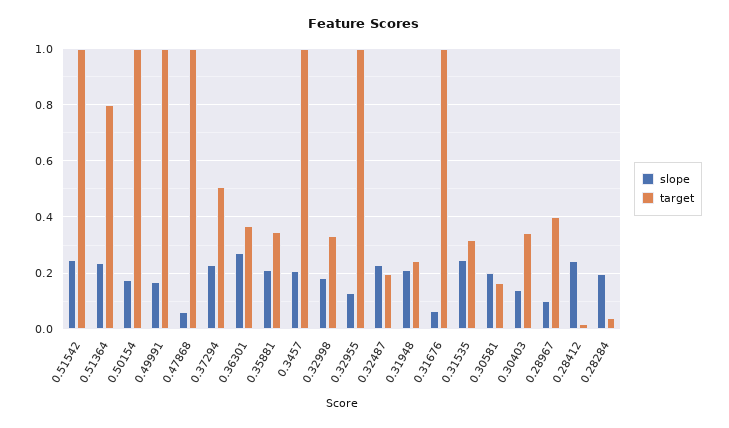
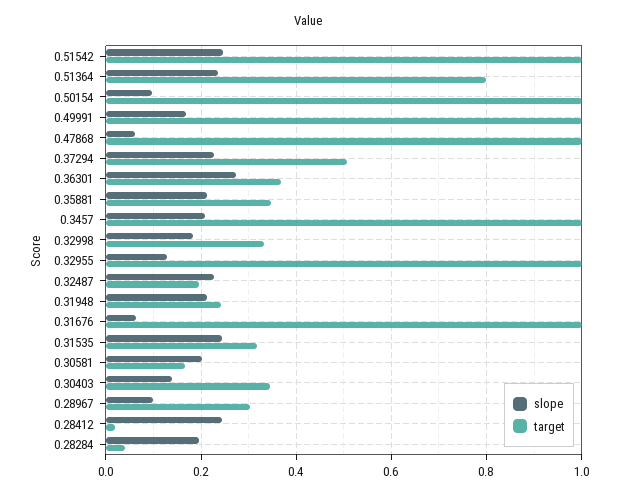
slope, 0.50154: 0.175 -> 0.1
target, 0.28967: 0.4 -> 0.3

